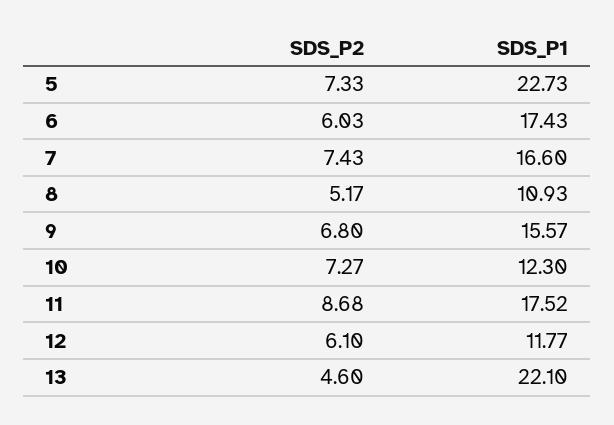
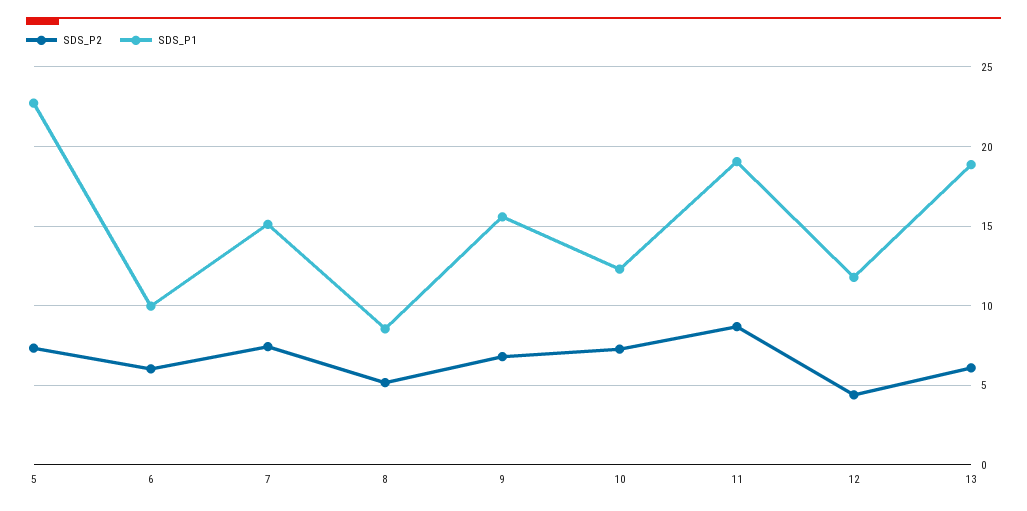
SDS_P1, 6: 17.43 -> 10
SDS_P1, 7: 16.6 -> 15
SDS_P1, 8: 10.93 -> 8.5
SDS_P1, 11: 17.52 -> 19
SDS_P2, 12: 6.1 -> 4.5
SDS_P2, 13: 4.6 -> 6
SDS_P1, 13: 22.1 -> 19

